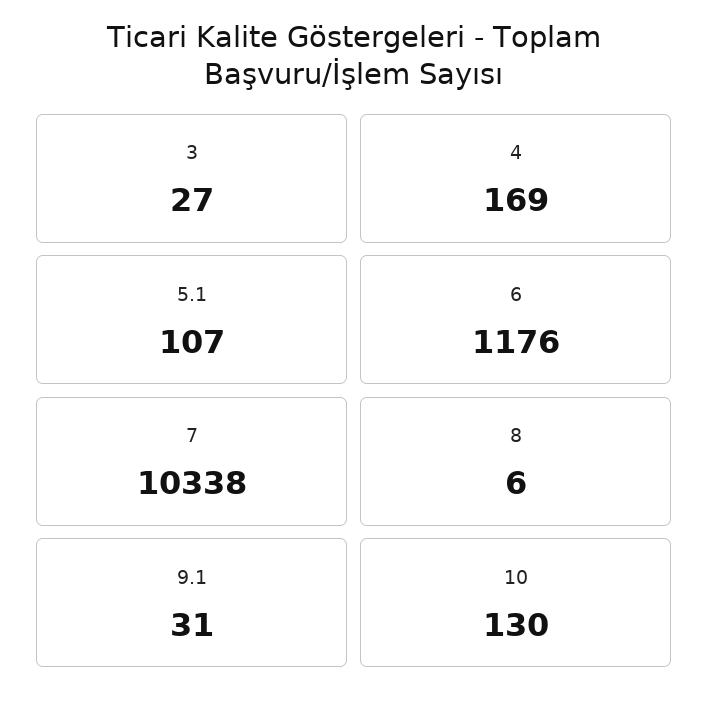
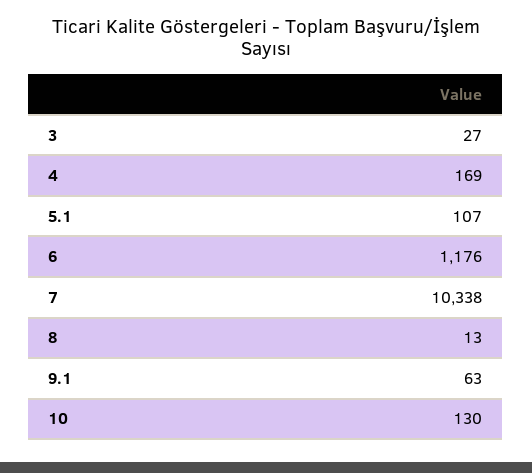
8: 6 -> 13
9.1: 31 -> 63

